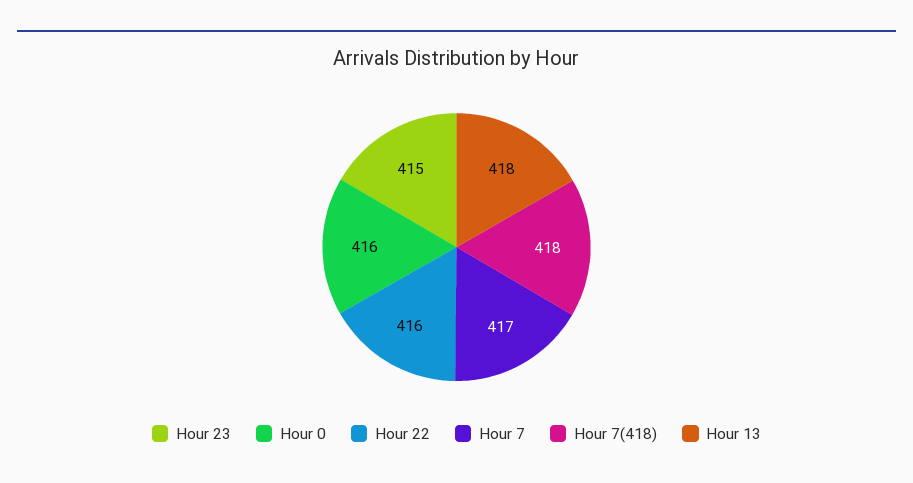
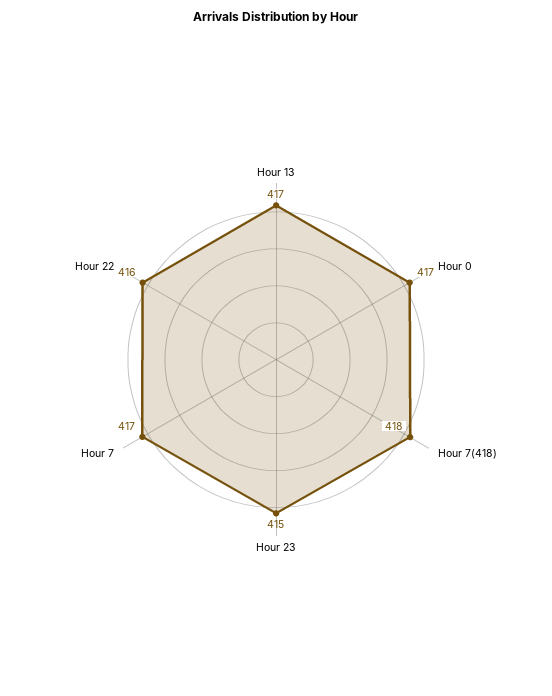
Hour 0: 416 -> 417
Hour 13: 418 -> 417

